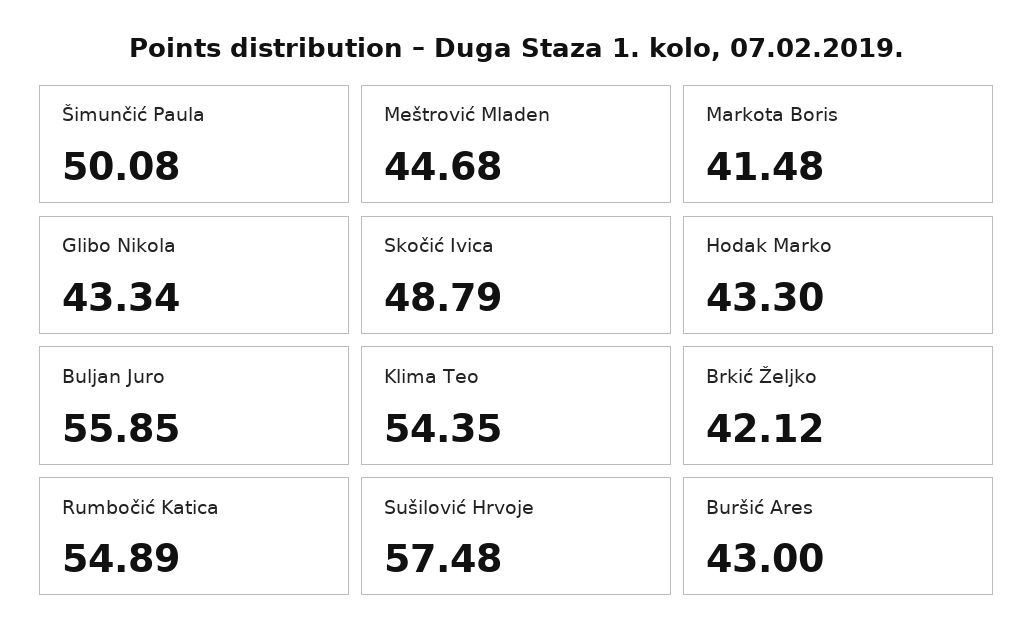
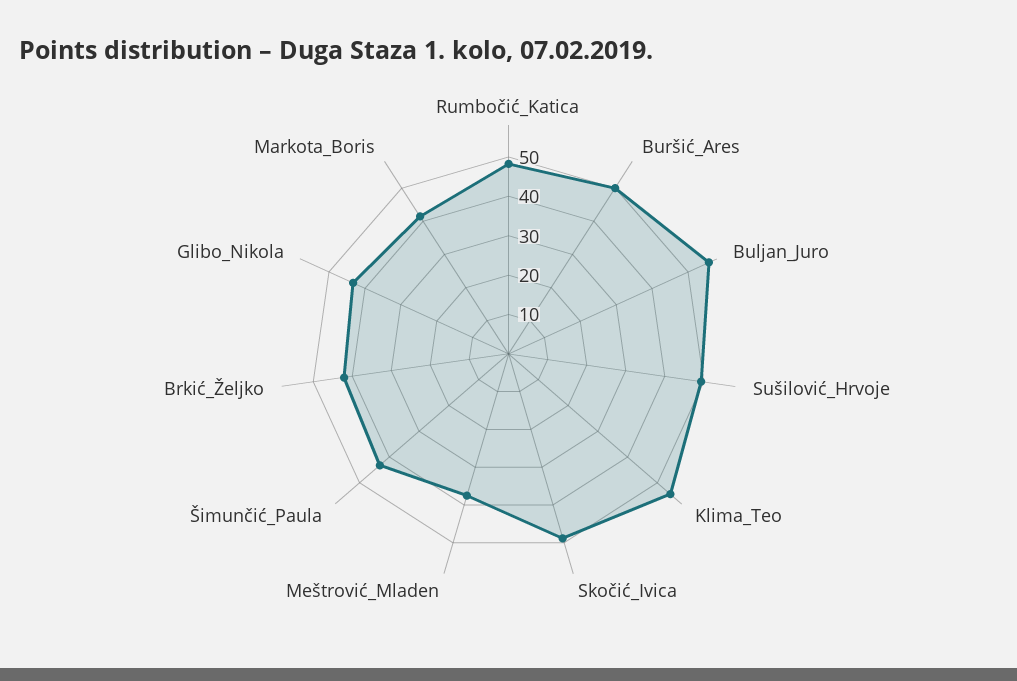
Šimunčić Paula: 50.08 -> 42.5
Meštrović Mladen: 44.68 -> 37.5
Hodak Marko: 43.3 -> none
Rumbočić Katica: 54.89 -> 47.5
Sušilović Hrvoje: 57.48 -> 50
Buršić Ares: 43 -> 50

